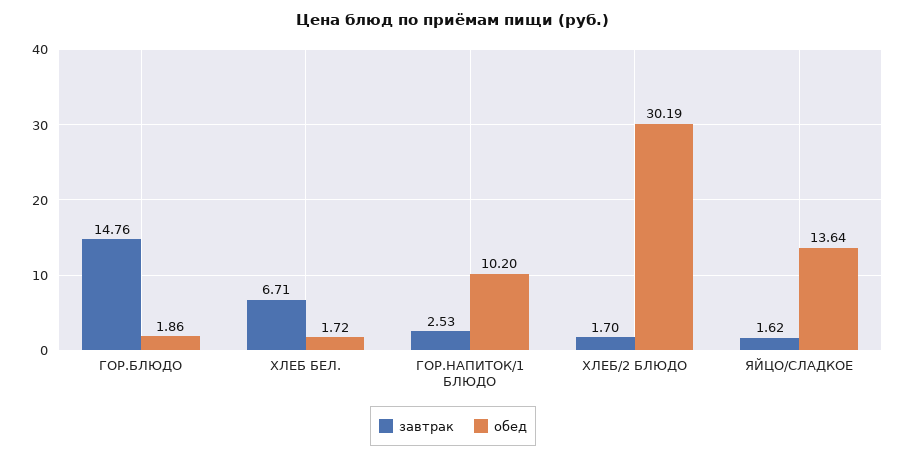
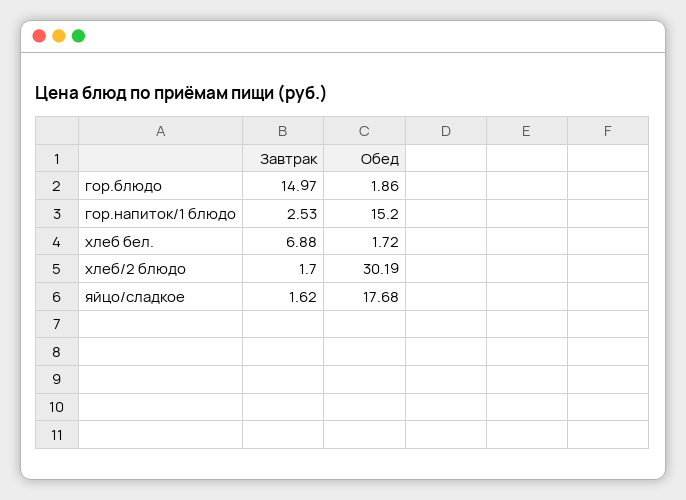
завтрак, ГОР.БЛЮДО: 14.76 -> 14.97
завтрак, ХЛЕБ БЕЛ.: 6.71 -> 6.88
обед, ГОР.НАПИТОК/1 БЛЮДО: 10.2 -> 15.2
обед, ЯЙЦО/СЛАДКОЕ: 13.64 -> 17.68

